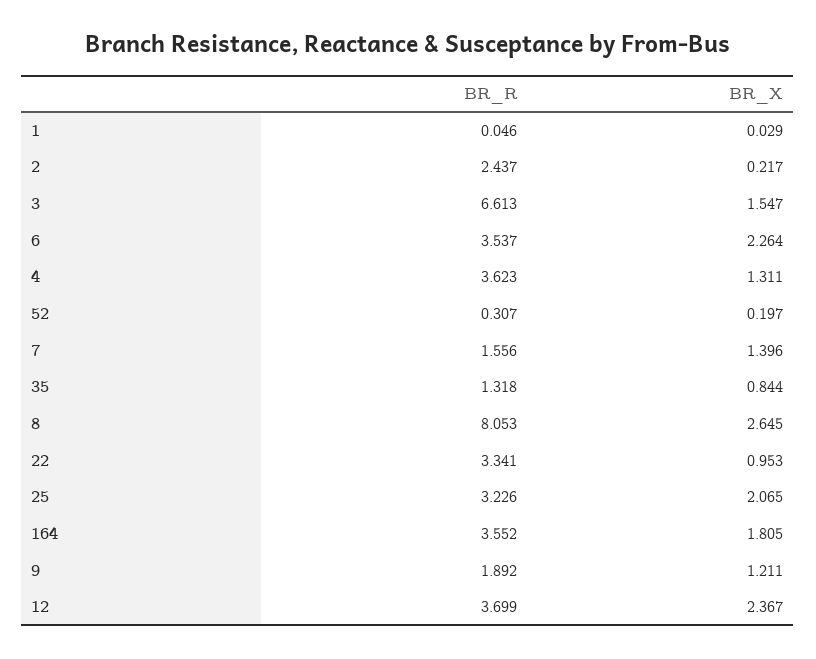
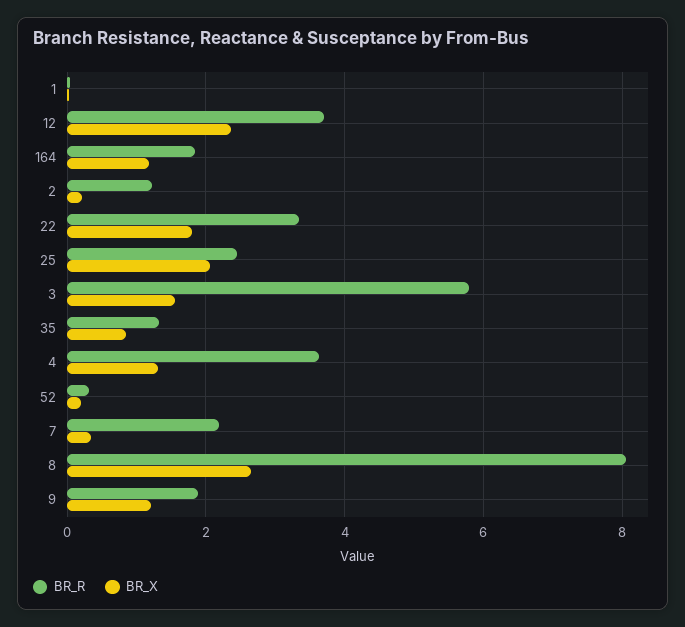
BR_R, 2: 2.437 -> 1.2
BR_R, 3: 6.613 -> 5.8
BR_R, 6: 3.537 -> none
BR_X, 6: 2.264 -> none
BR_R, 7: 1.556 -> 2.2
BR_X, 7: 1.396 -> 0.4
BR_X, 22: 0.953 -> 1.8
BR_R, 25: 3.226 -> 2.4
BR_R, 164: 3.552 -> 1.8
BR_X, 164: 1.805 -> 1.2

